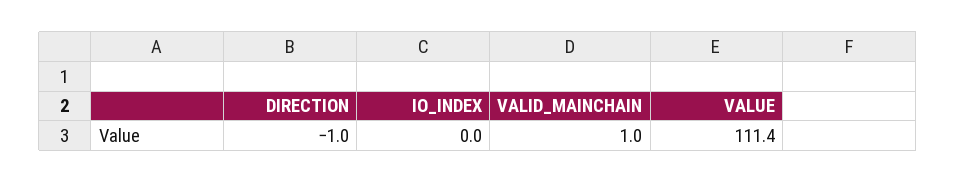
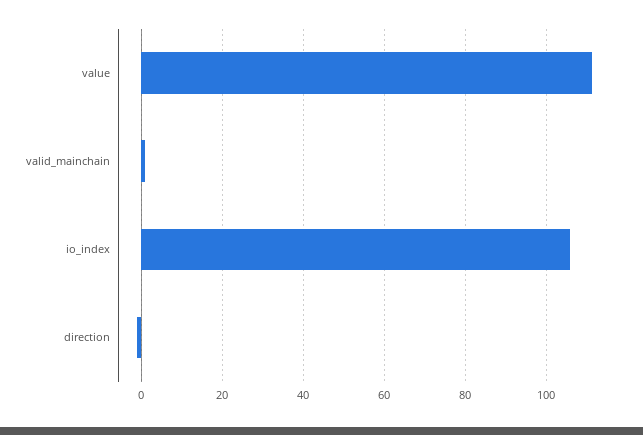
IO_INDEX: 0 -> 106

